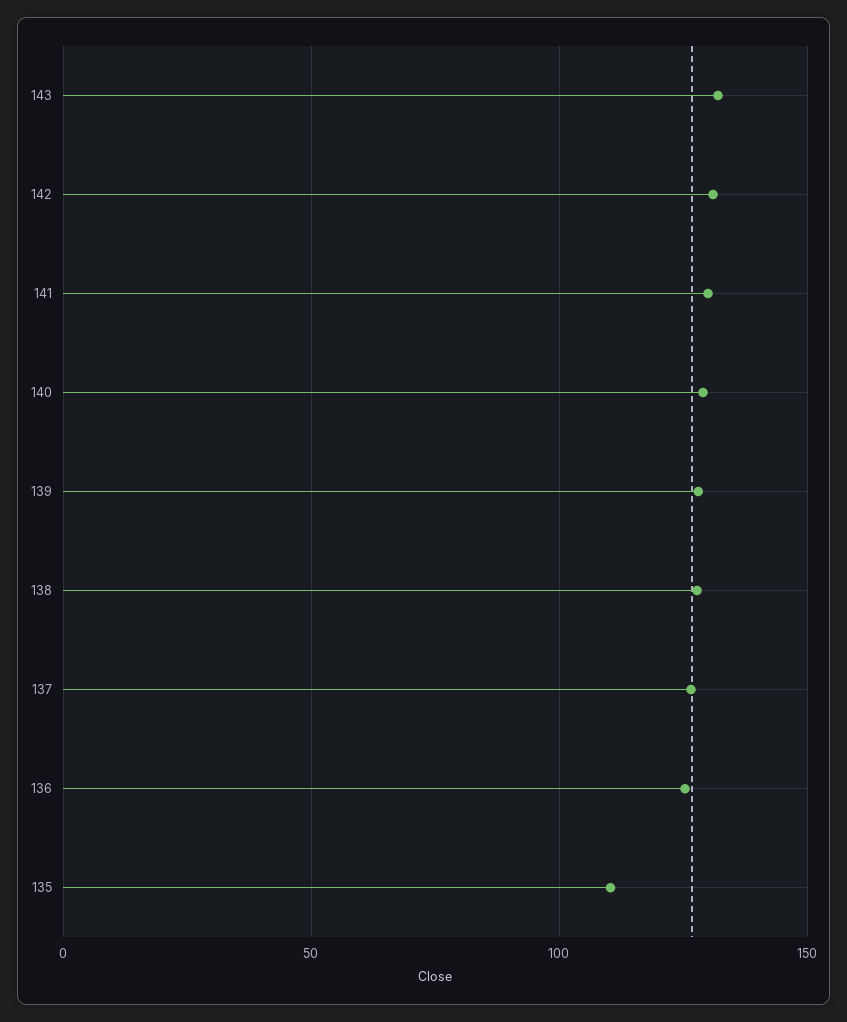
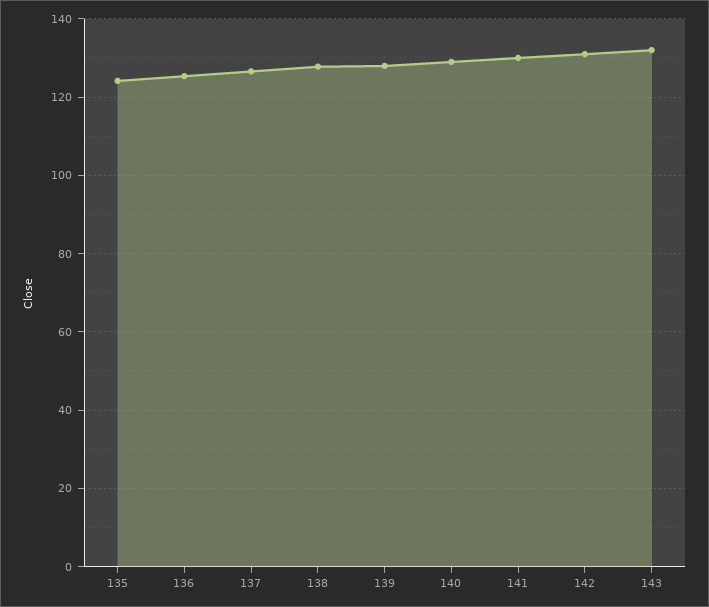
135: 110 -> 124

